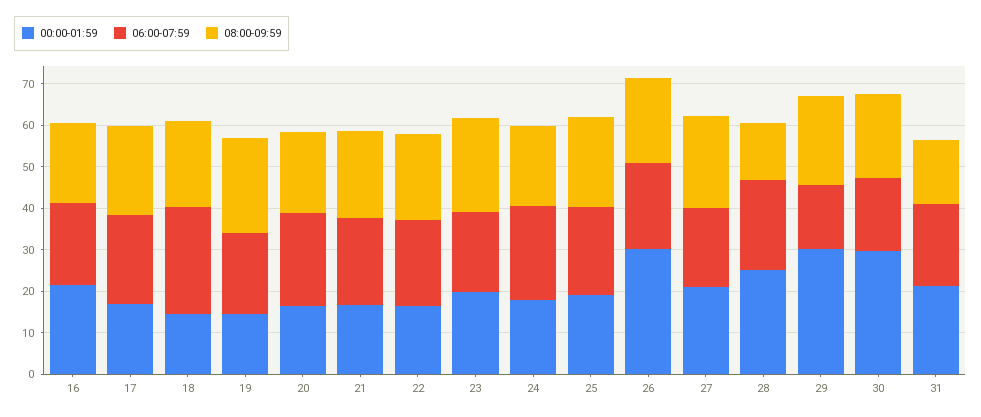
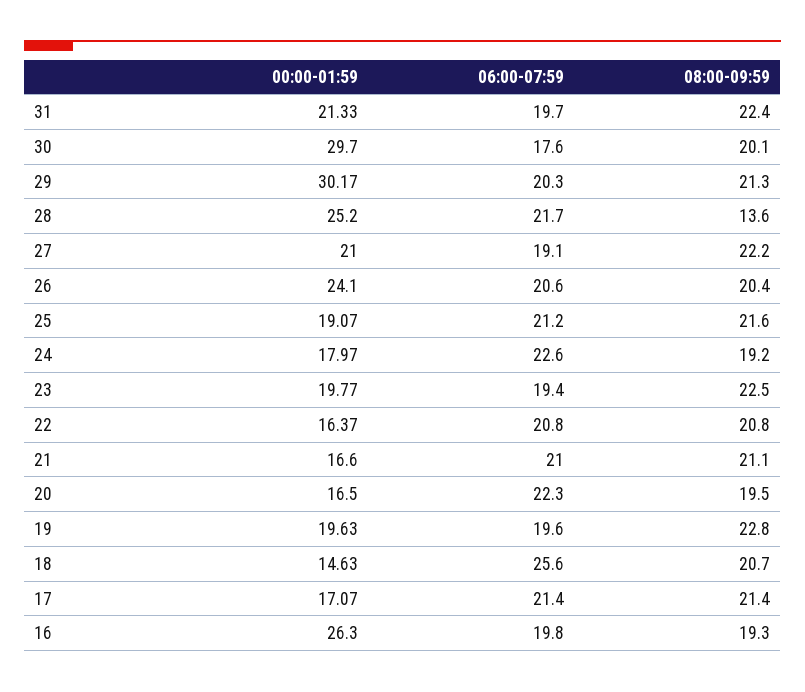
00:00-01:59, 16: 22 -> 26.3
00:00-01:59, 19: 14 -> 19.63
00:00-01:59, 26: 30 -> 24.1
06:00-07:59, 29: 16 -> 20.3
08:00-09:59, 31: 16 -> 22.4

